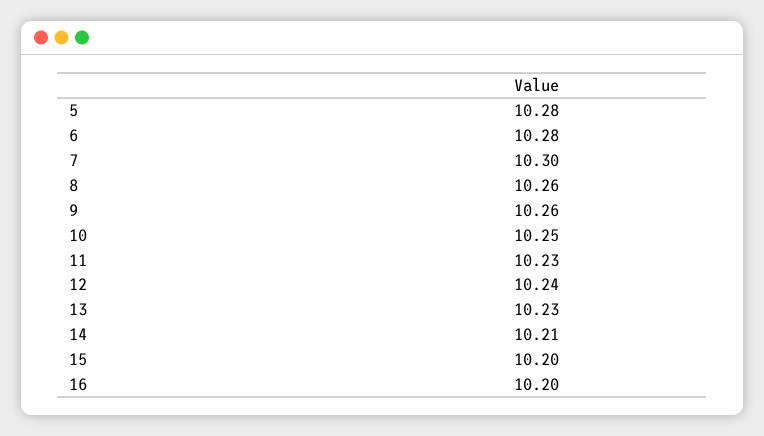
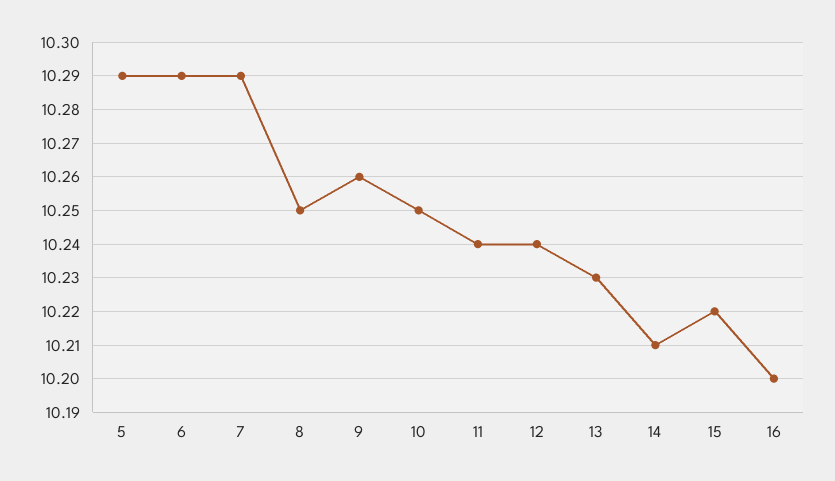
5: 10.28 -> 10.29
6: 10.28 -> 10.29
7: 10.3 -> 10.29
8: 10.26 -> 10.25
11: 10.23 -> 10.24
15: 10.2 -> 10.22

